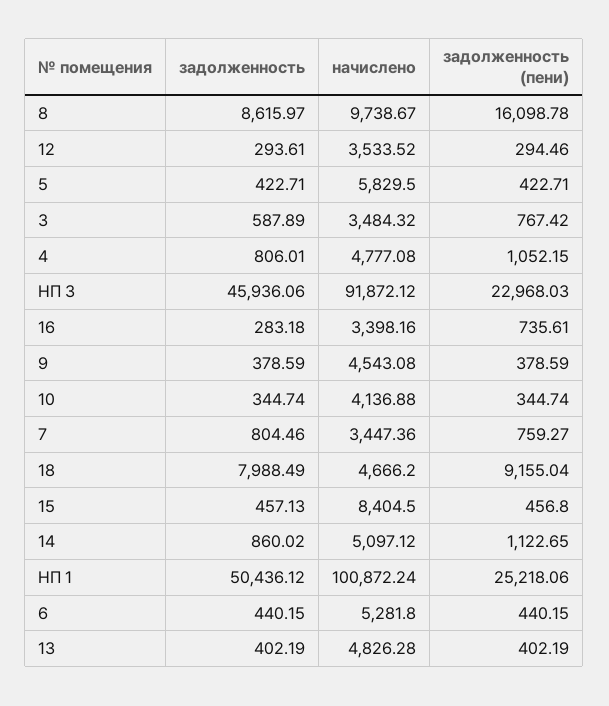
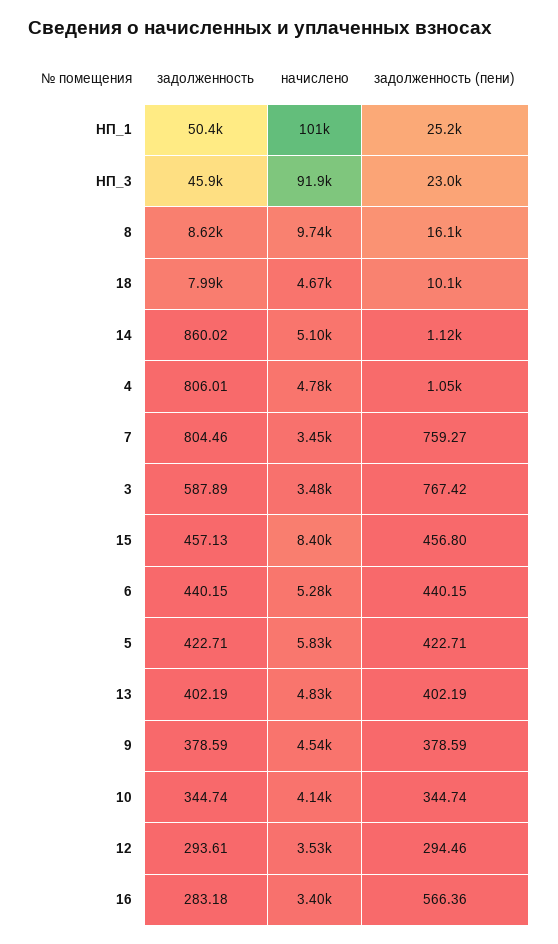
задолженность (пени), 16: 735.61 -> 566.36
задолженность (пени), 18: 9155.04 -> 10100

